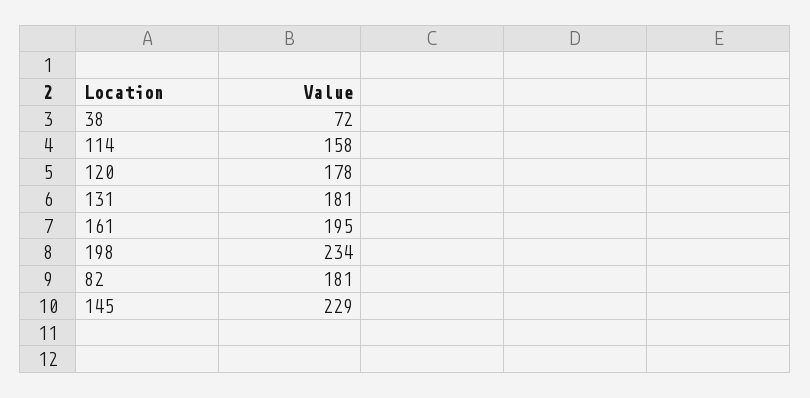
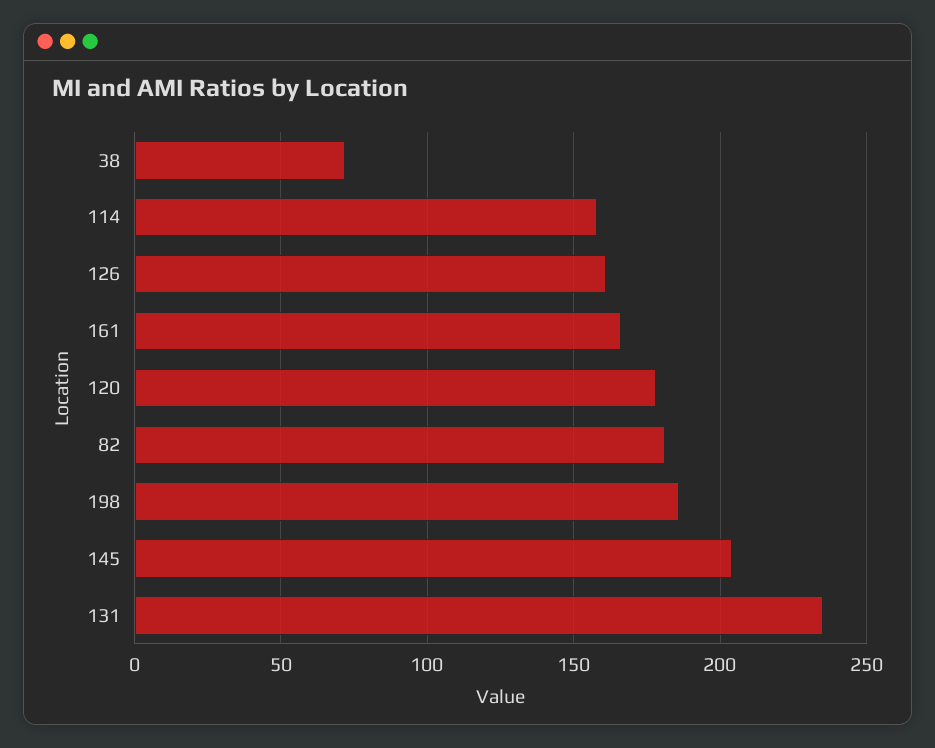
131: 181 -> 235
161: 195 -> 165
198: 234 -> 185
145: 229 -> 205
126: none -> 160

